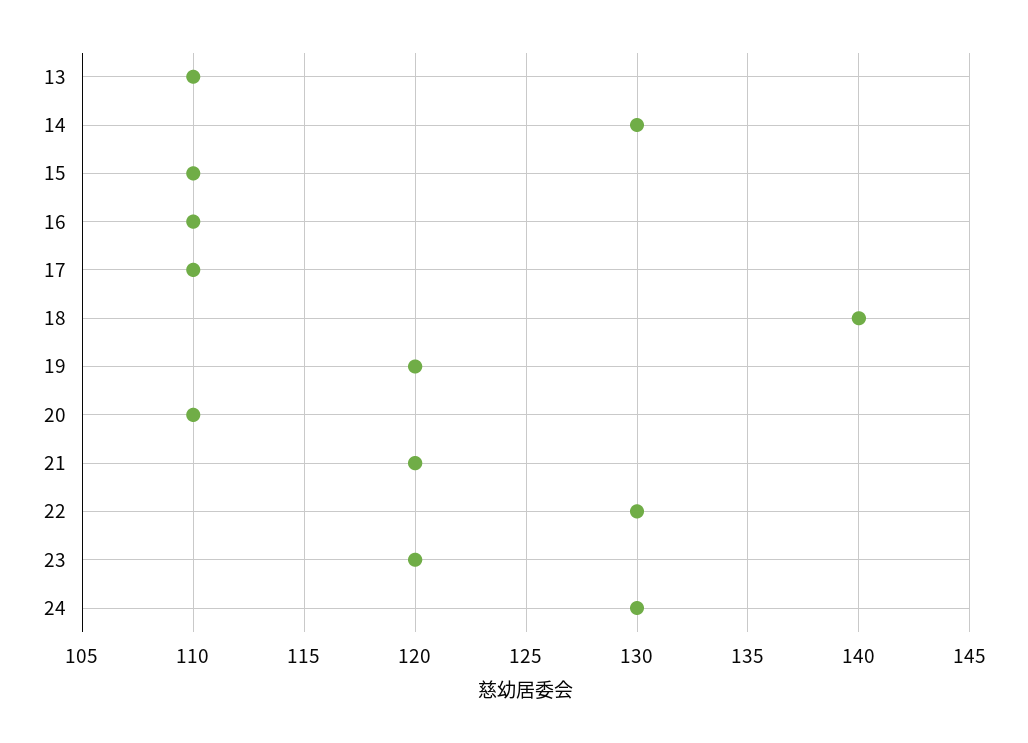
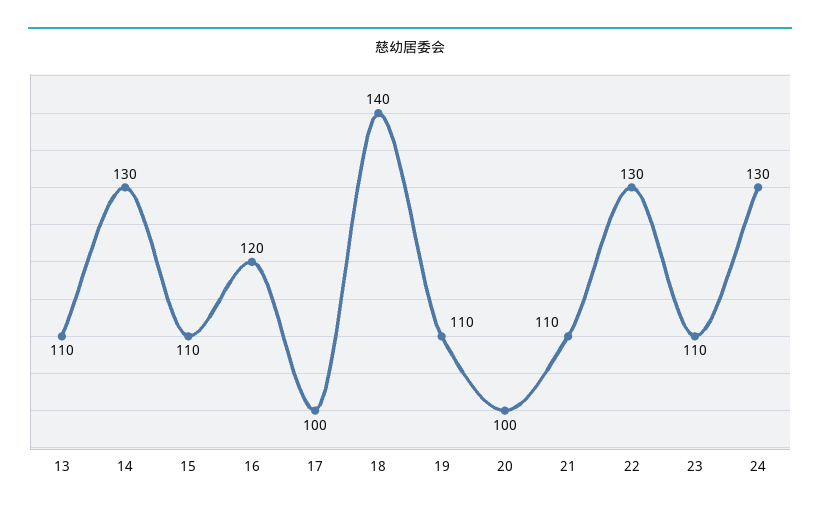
16: 110 -> 120
17: 110 -> 100
19: 120 -> 110
20: 110 -> 100
21: 120 -> 110
23: 120 -> 110

